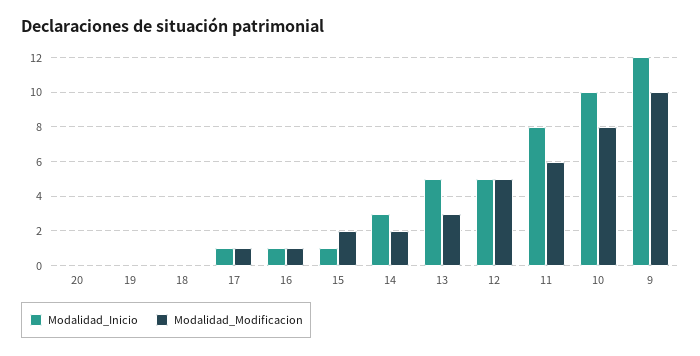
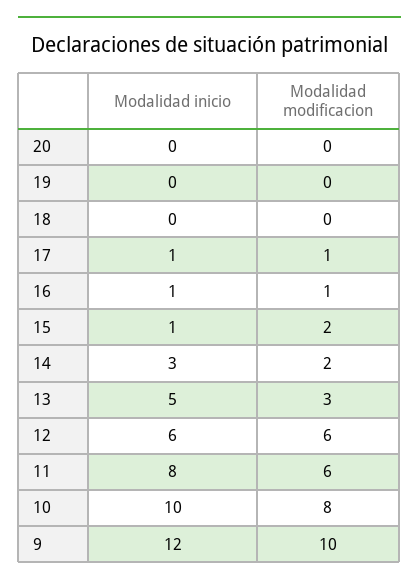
Modalidad_Inicio, 12: 5 -> 6
Modalidad_Modificacion, 12: 5 -> 6

